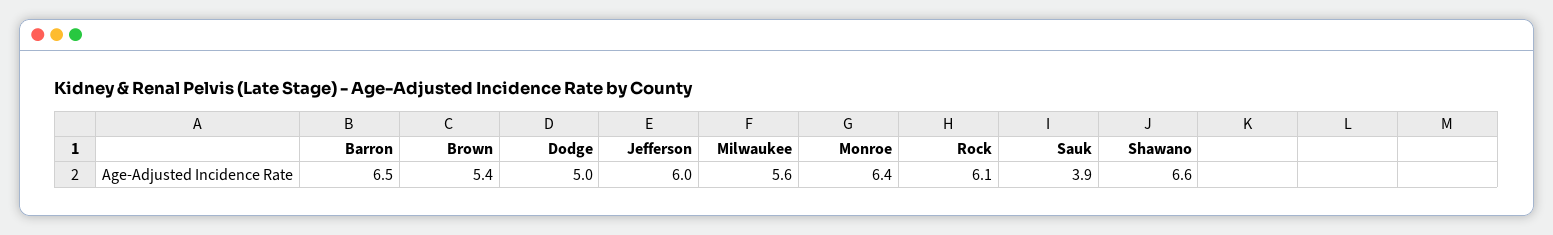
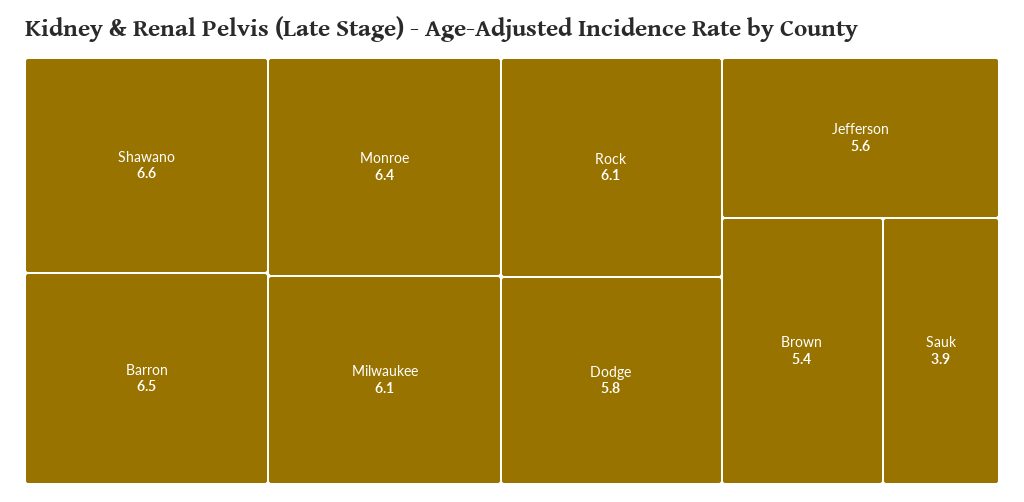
Dodge: 5 -> 5.8
Jefferson: 6 -> 5.6
Milwaukee: 5.6 -> 6.1

